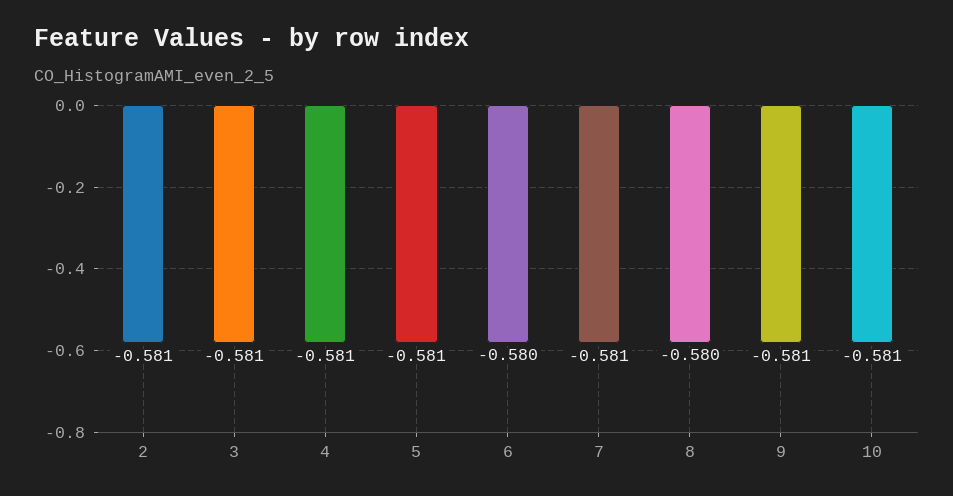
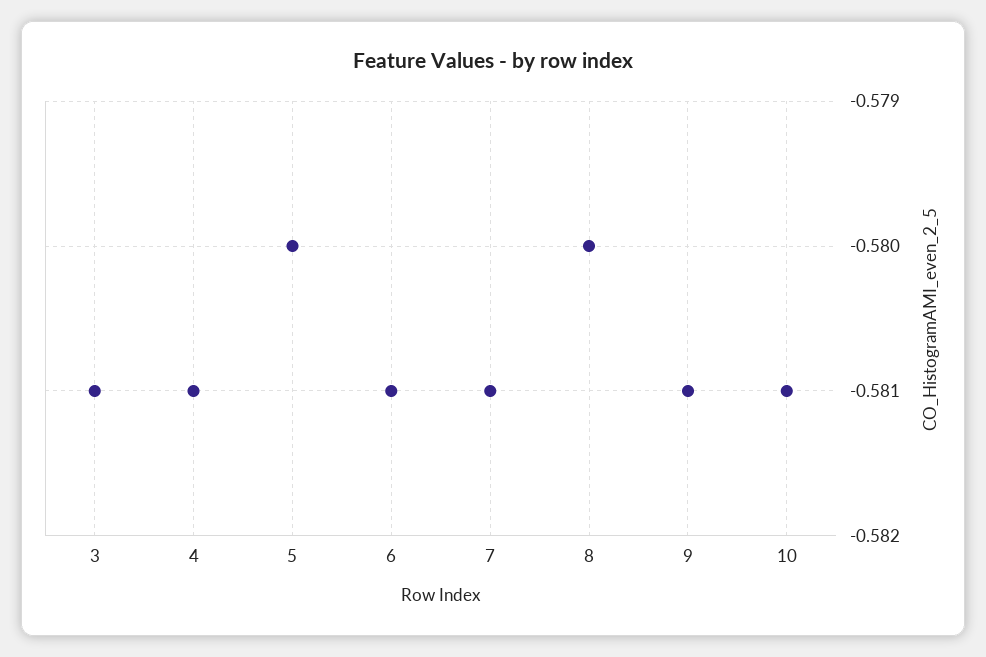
2: -0.581 -> none
5: -0.581 -> -0.58
6: -0.58 -> -0.581

